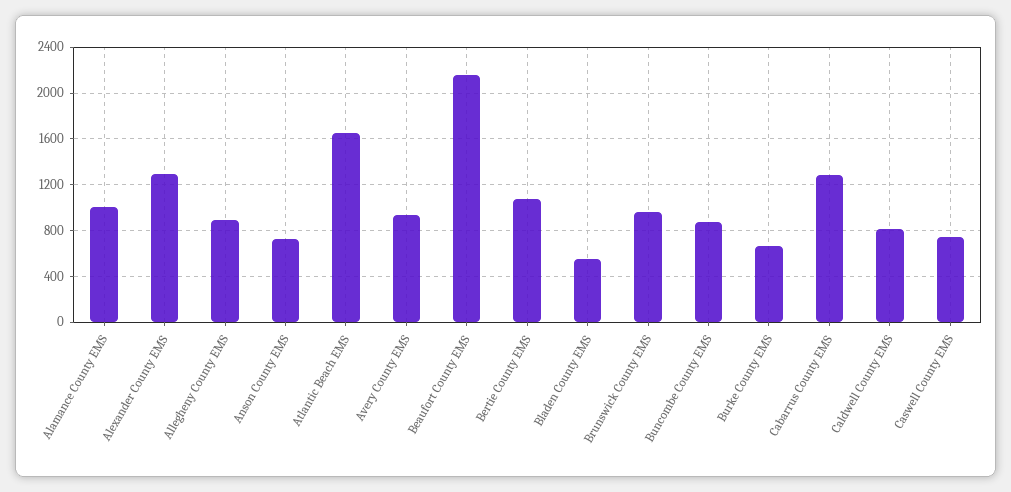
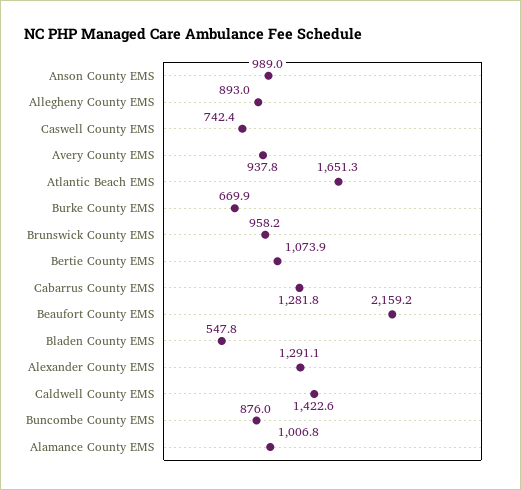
Anson County EMS: 700 -> 989
Caldwell County EMS: 800 -> 1422.6

